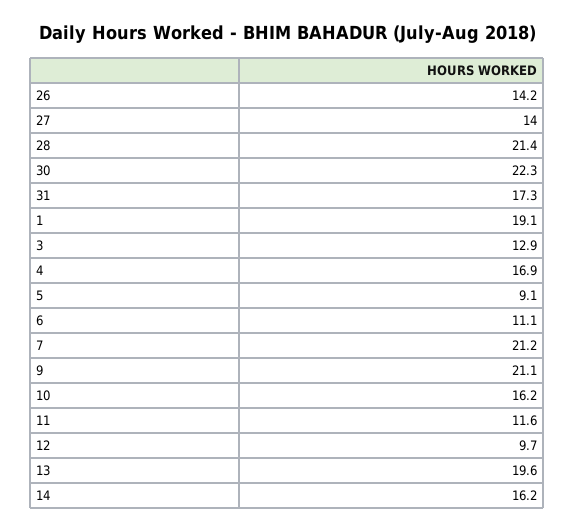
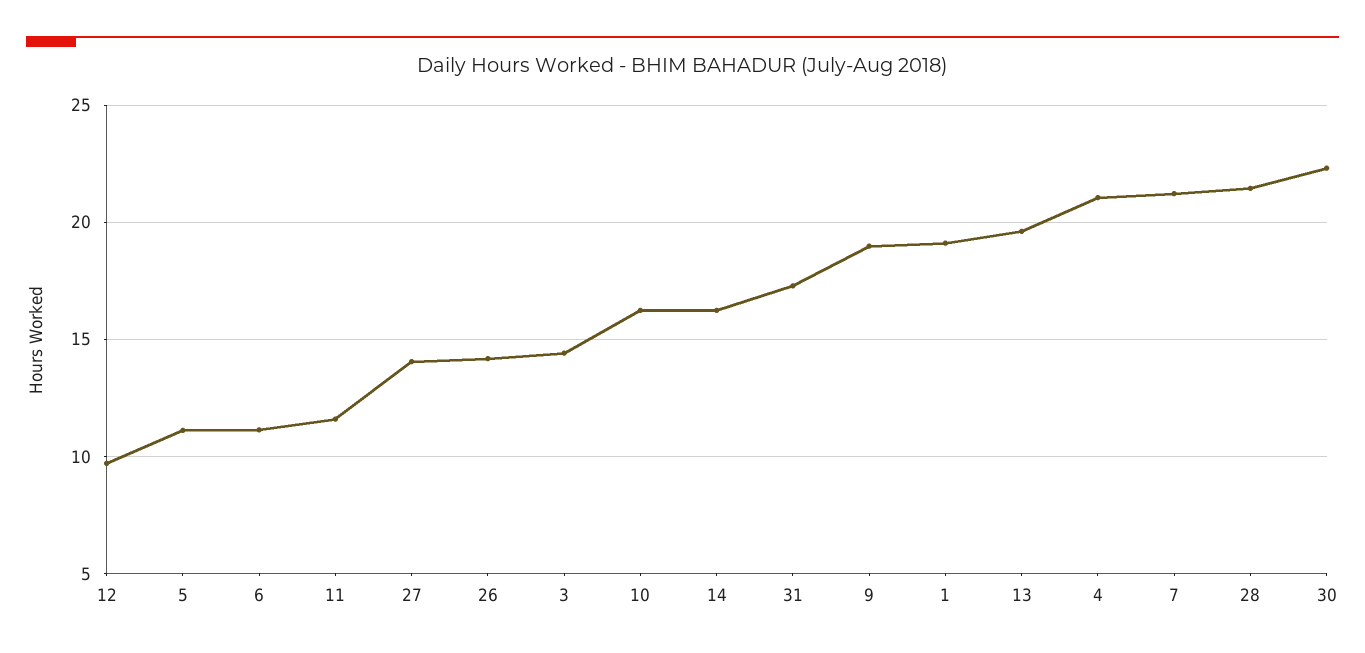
3: 12.9 -> 14.5
4: 16.9 -> 21
5: 9.1 -> 11
9: 21.1 -> 19

